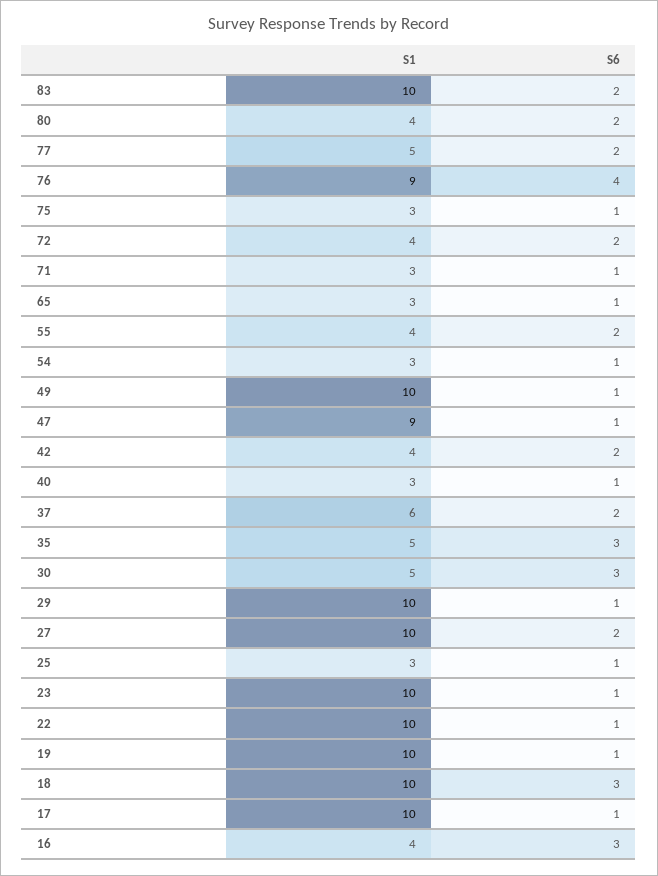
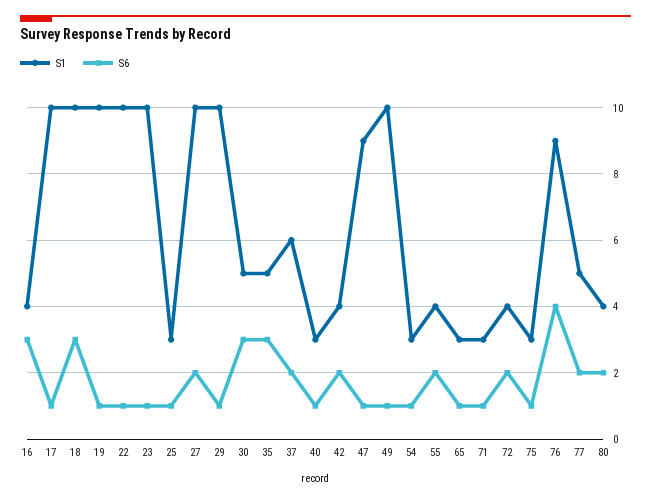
S1, 83: 10 -> none
S6, 83: 2 -> none

